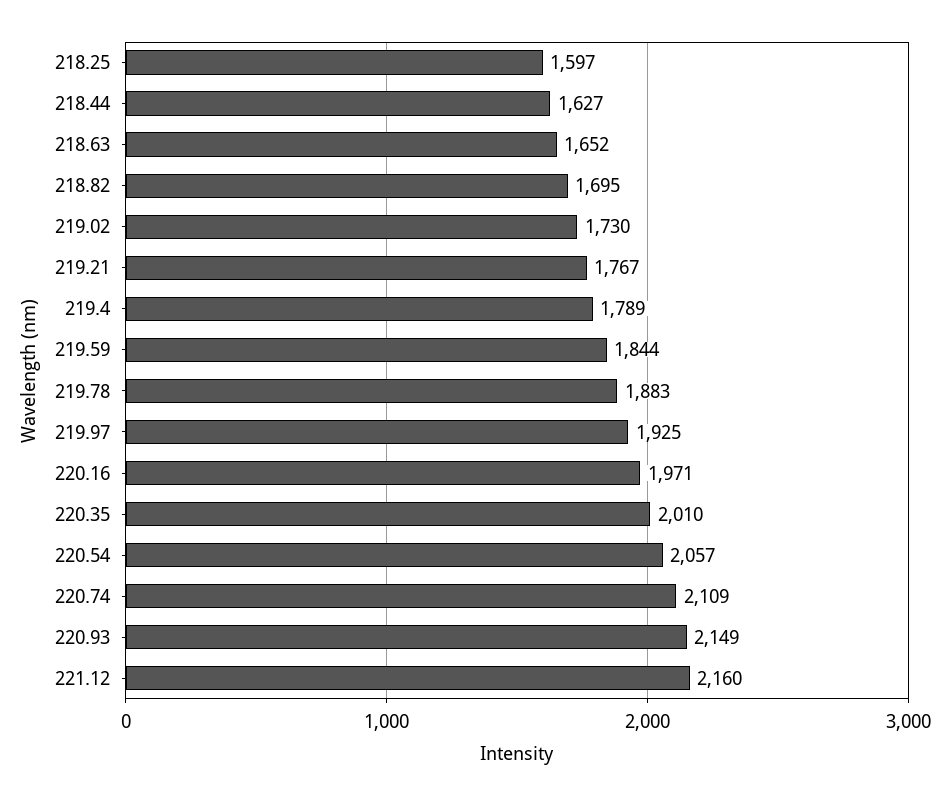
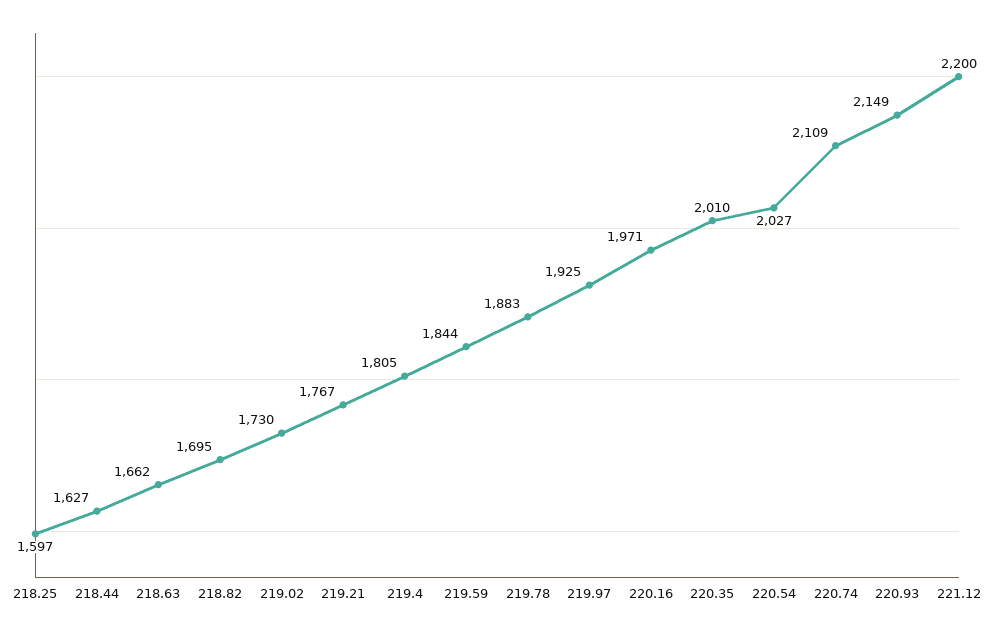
218.63: 1652 -> 1662
219.4: 1789 -> 1805
220.54: 2057 -> 2027
221.12: 2160 -> 2200

